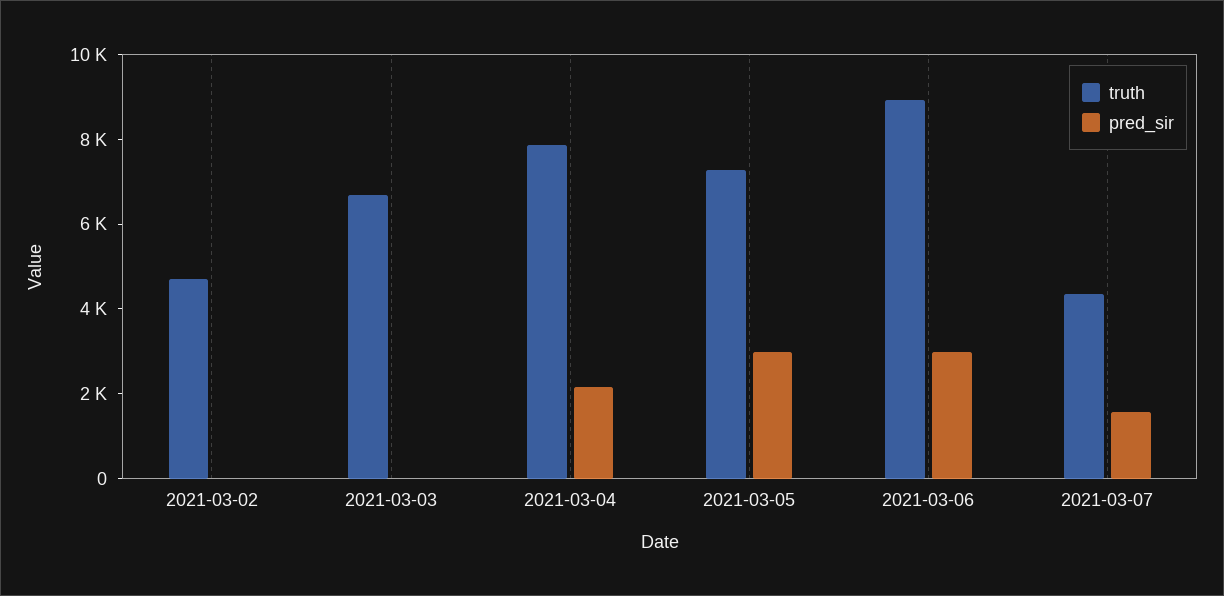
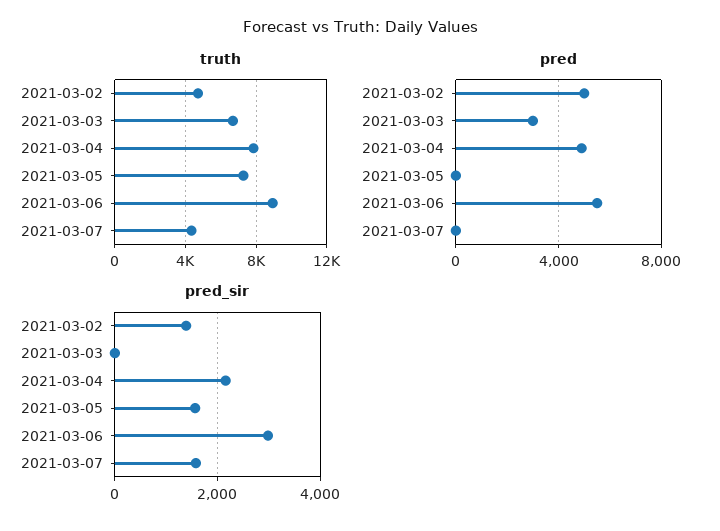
pred_sir, 2021-03-02: 0 -> 1400
pred_sir, 2021-03-05: 3000 -> 1600
pred, 2021-03-02: none -> 5000
pred, 2021-03-03: none -> 3000
pred, 2021-03-04: none -> 5000
pred, 2021-03-05: none -> 0
pred, 2021-03-06: none -> 5500
pred, 2021-03-07: none -> 0

